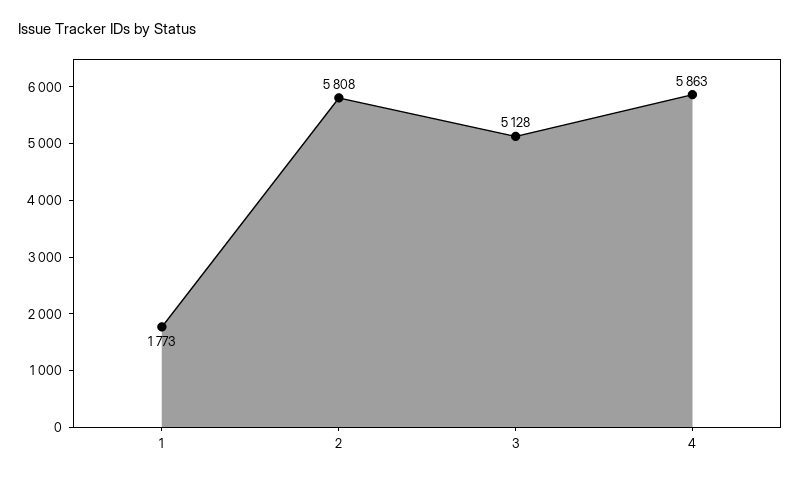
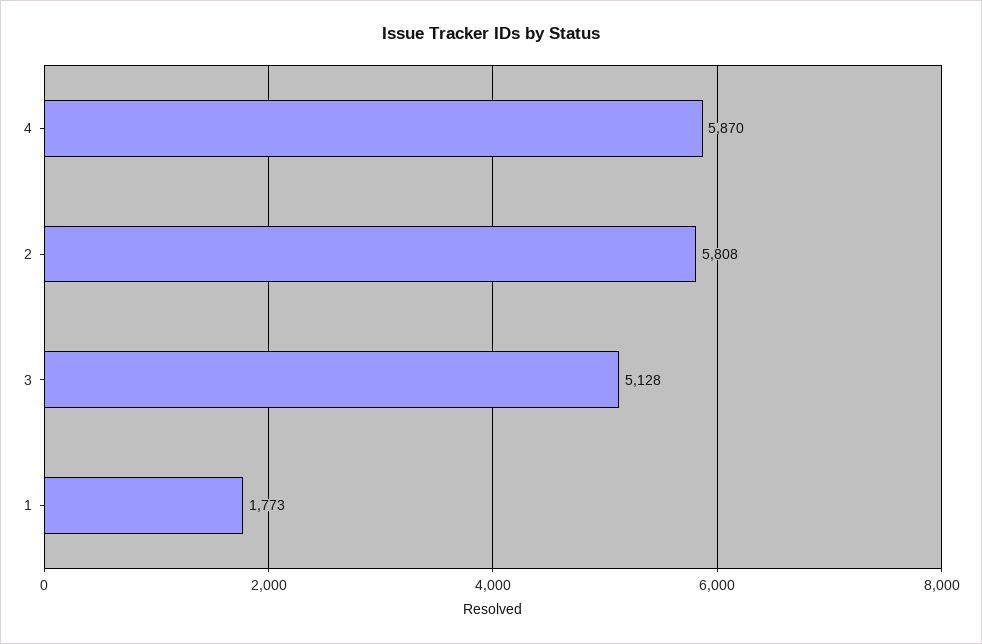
4: 5863 -> 5870

